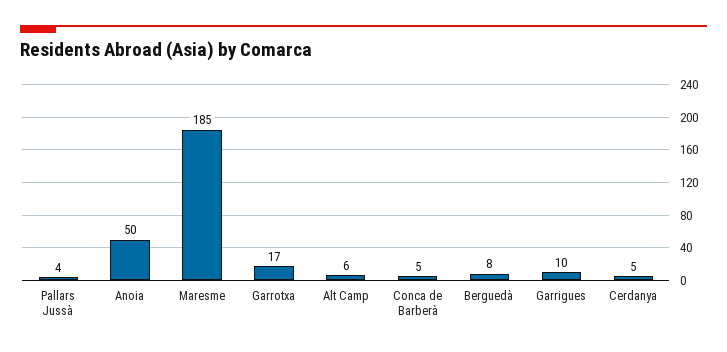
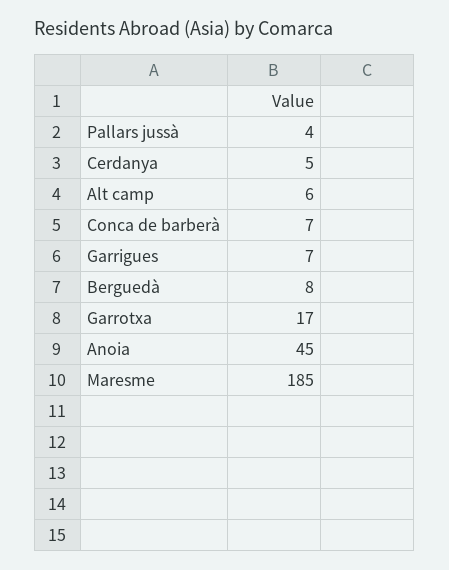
Anoia: 50 -> 45
Conca de Barberà: 5 -> 7
Garrigues: 10 -> 7

